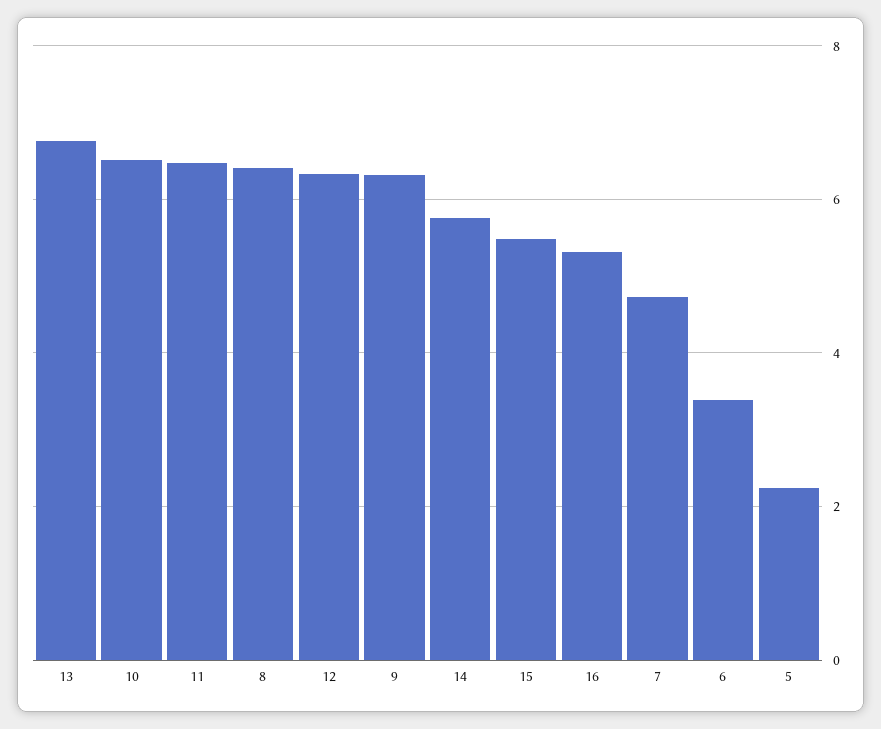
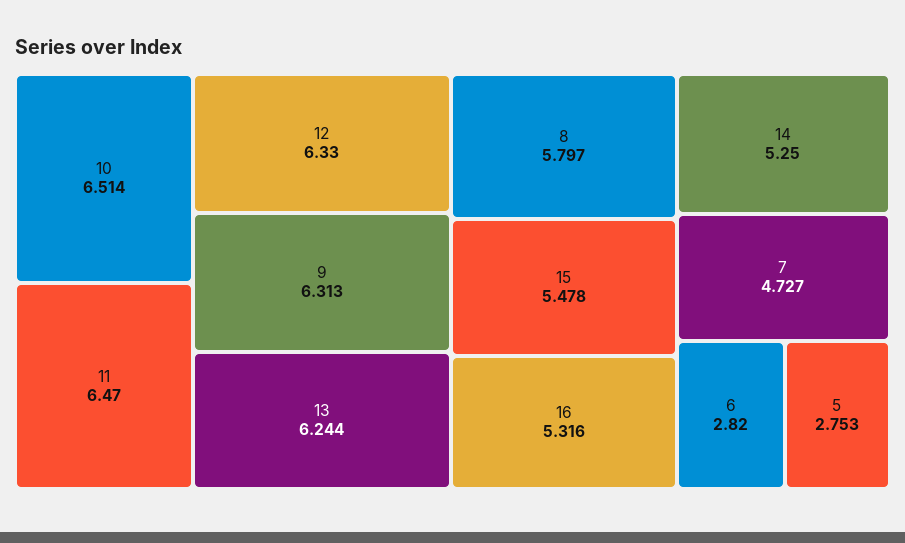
13: 6.8 -> 6.244
8: 6.4 -> 5.797
14: 5.8 -> 5.25
6: 3.4 -> 2.82
5: 2.2 -> 2.753

